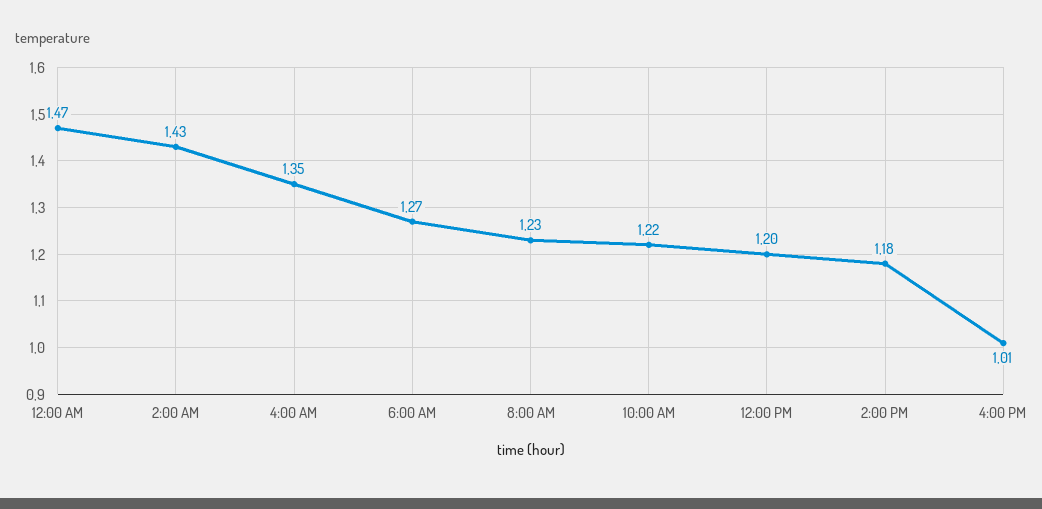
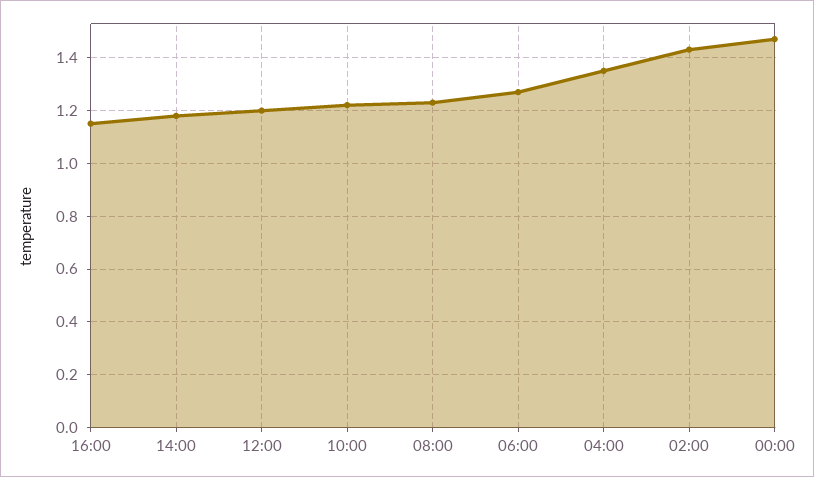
4:00 PM: 1.01 -> 1.15

